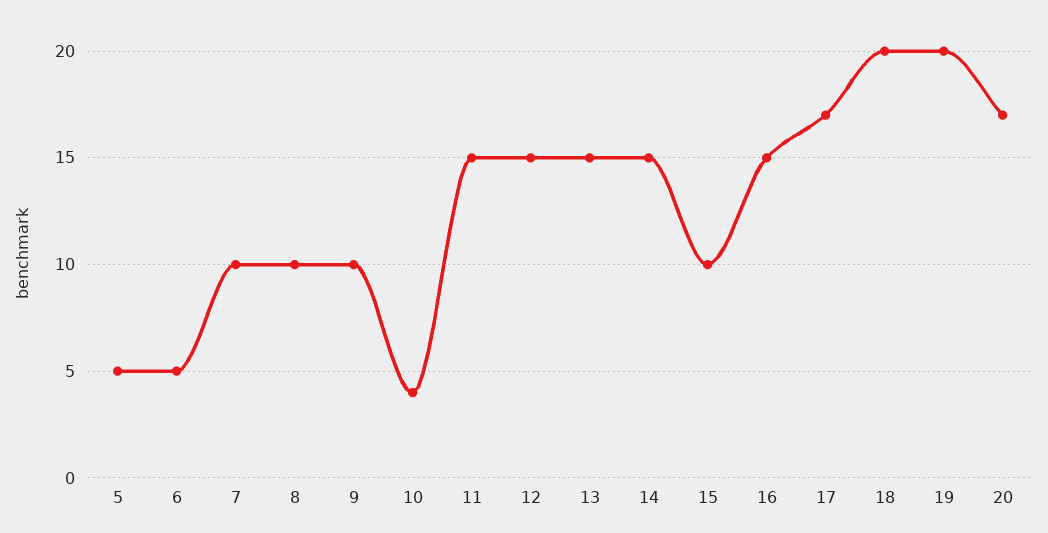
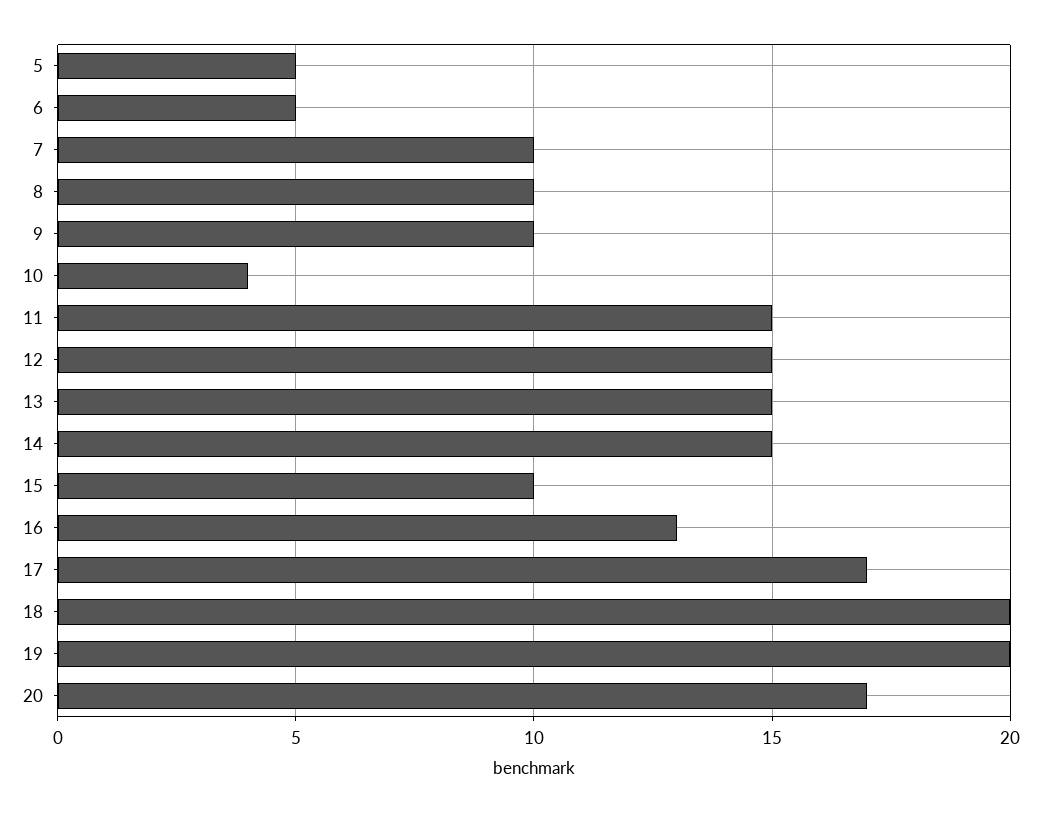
16: 15 -> 13

